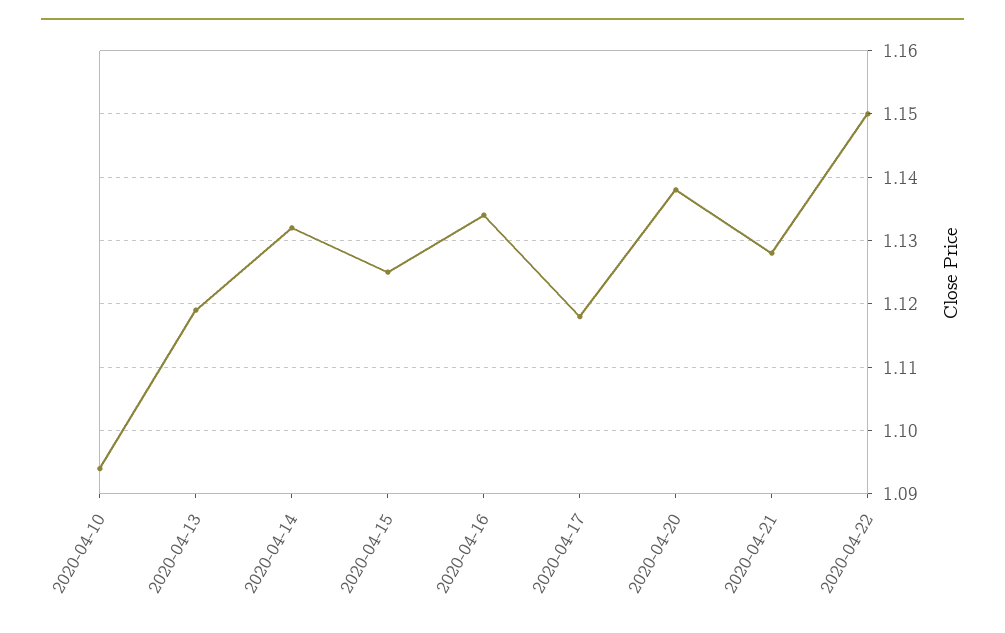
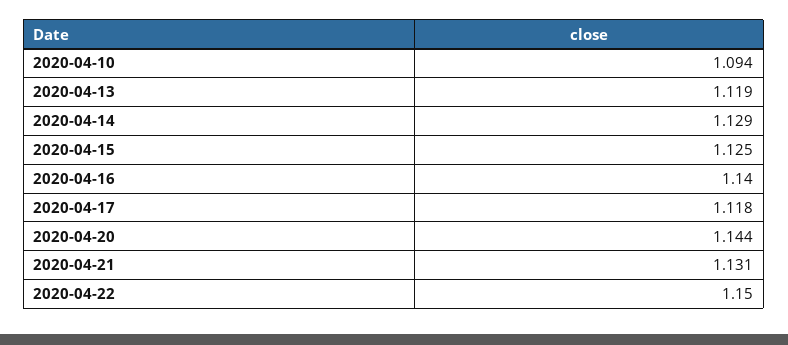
2020-04-14: 1.132 -> 1.129
2020-04-16: 1.134 -> 1.14
2020-04-20: 1.138 -> 1.144
2020-04-21: 1.128 -> 1.131

